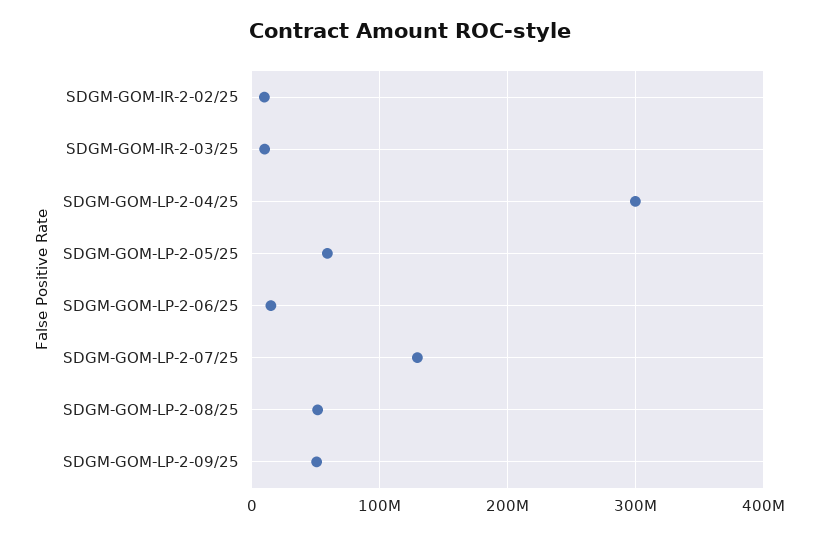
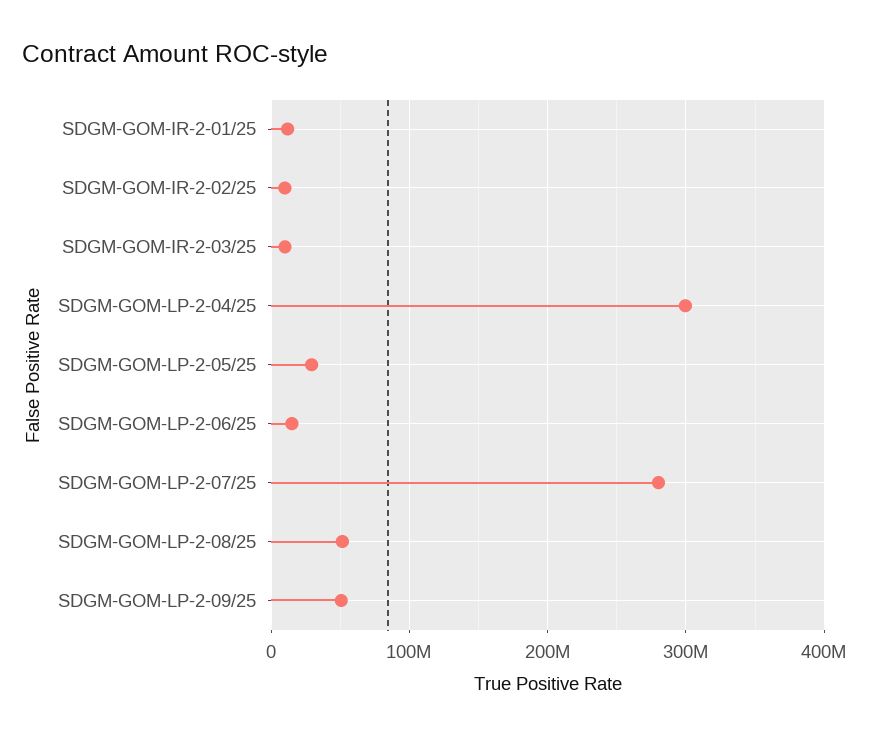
SDGM-GOM-LP-2-05/25: 60000000 -> 30000000
SDGM-GOM-LP-2-07/25: 130000000 -> 280000000
SDGM-GOM-IR-2-01/25: none -> 10000000

